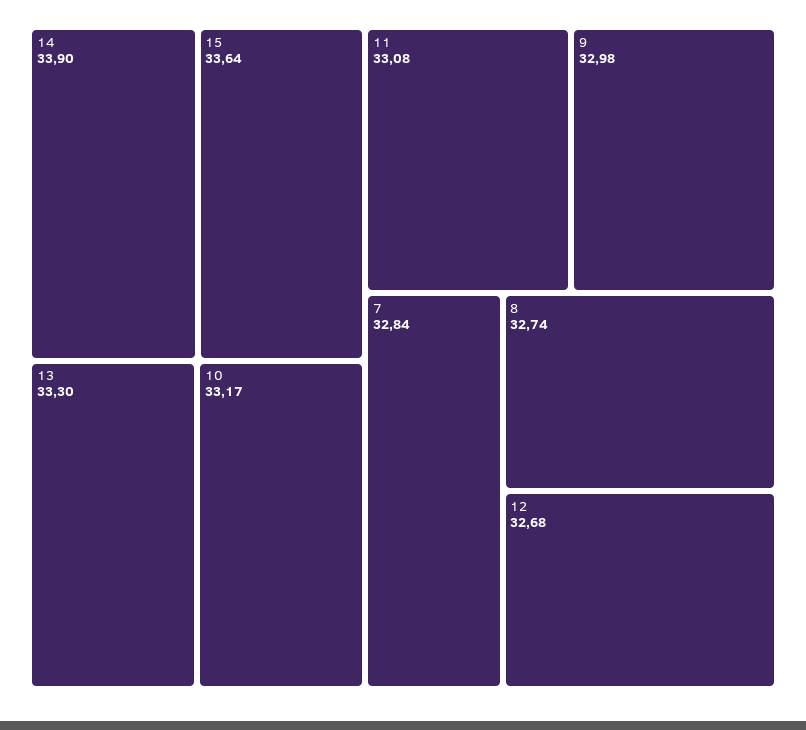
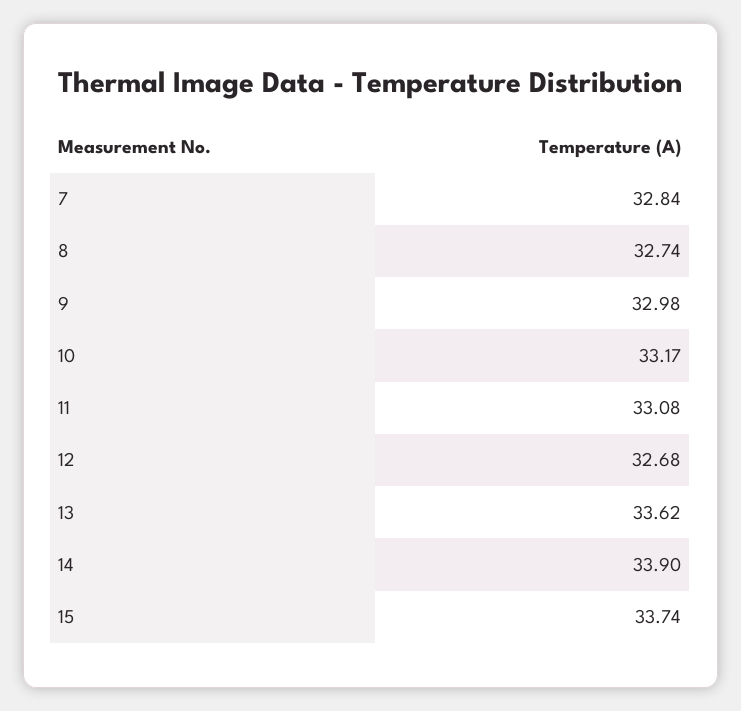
15: 33.64 -> 33.74
13: 33.3 -> 33.62

